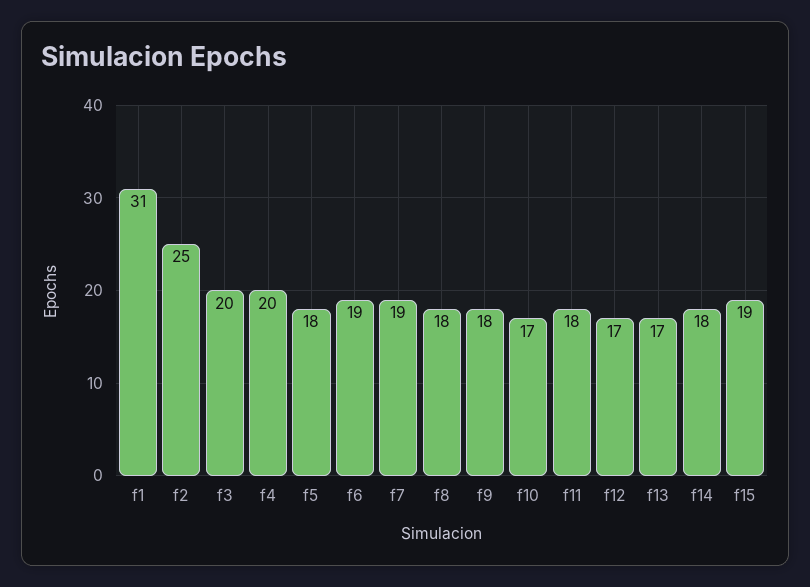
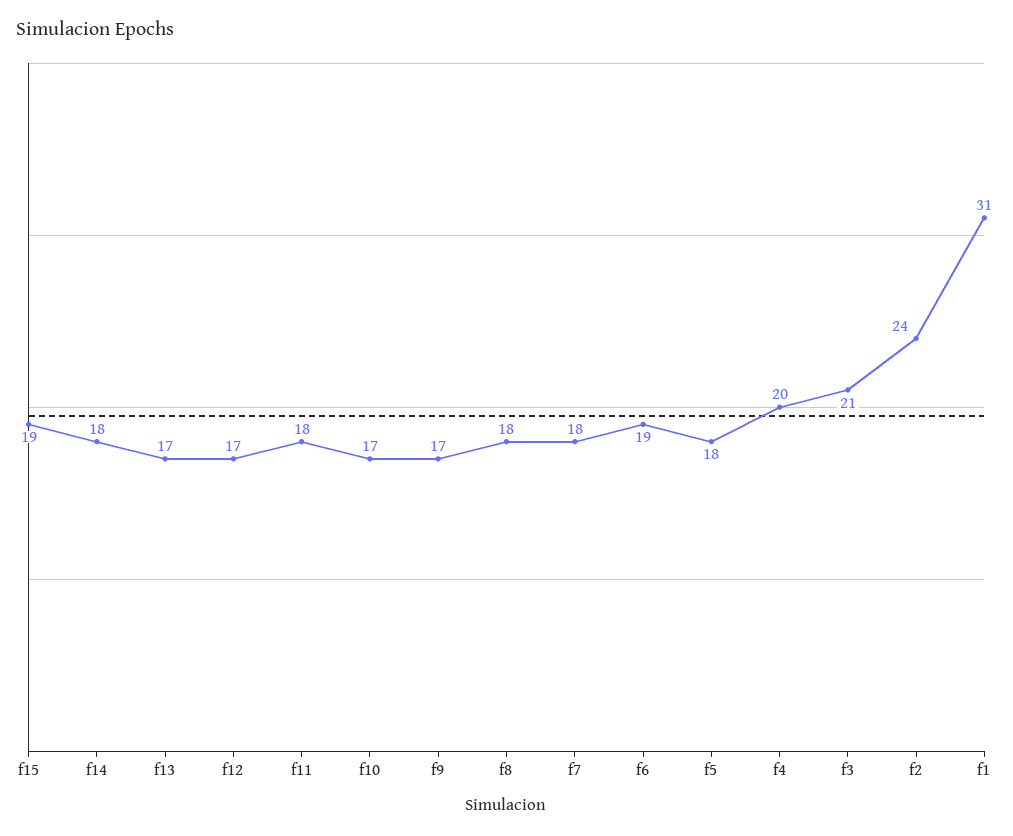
f2: 25 -> 24
f3: 20 -> 21
f7: 19 -> 18
f9: 18 -> 17

